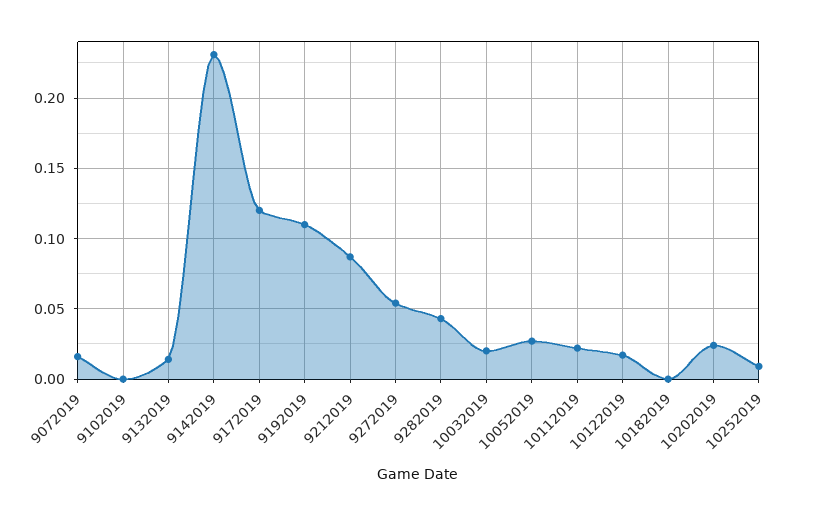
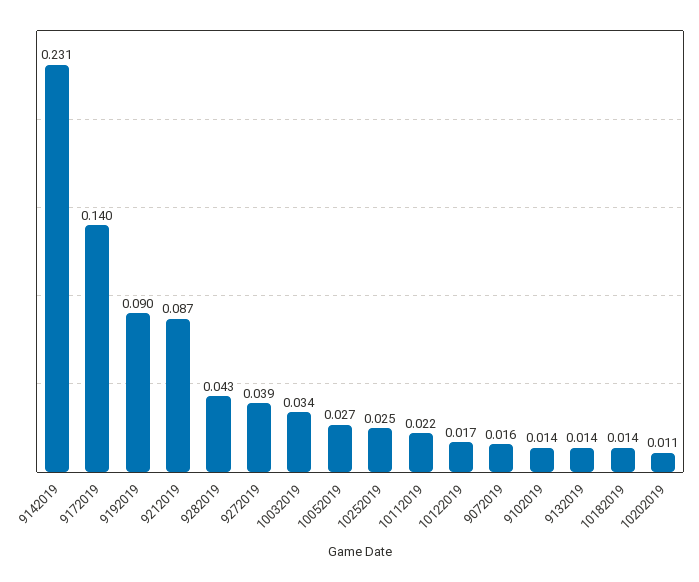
9102019: 0 -> 0.014
9172019: 0.12 -> 0.14
9192019: 0.11 -> 0.09
9272019: 0.055 -> 0.039
10032019: 0.02 -> 0.034
10182019: 0 -> 0.014
10202019: 0.025 -> 0.011
10252019: 0.01 -> 0.025

